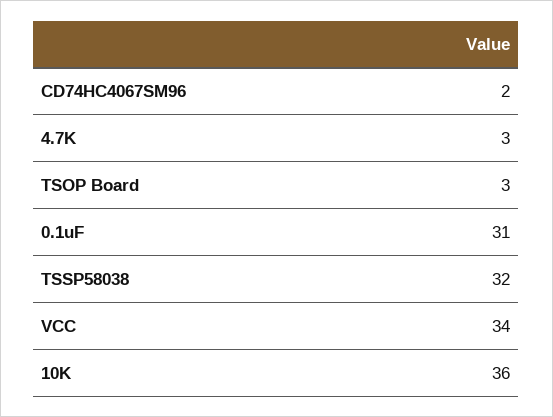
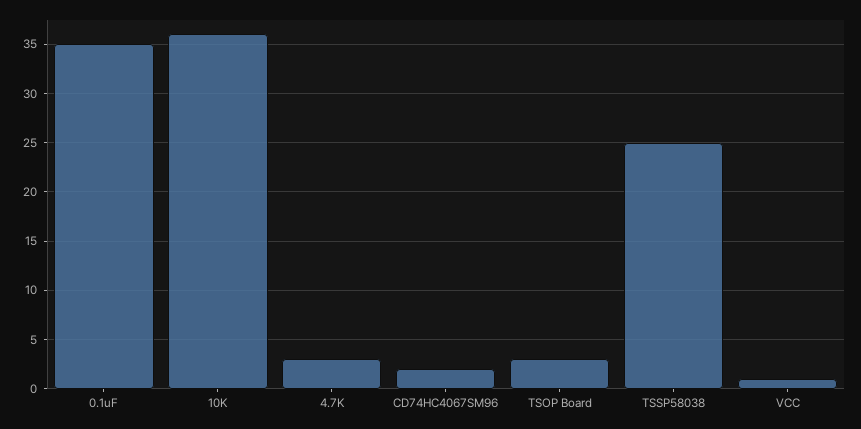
0.1uF: 31 -> 35
TSSP58038: 32 -> 25
VCC: 34 -> 1

